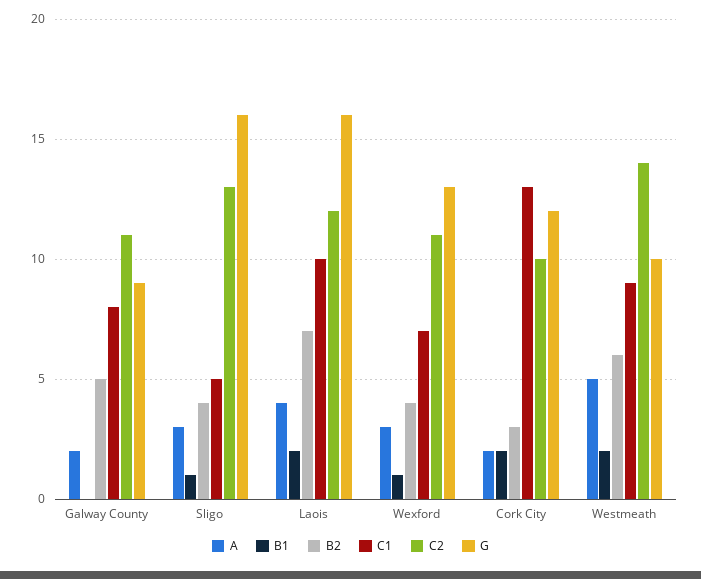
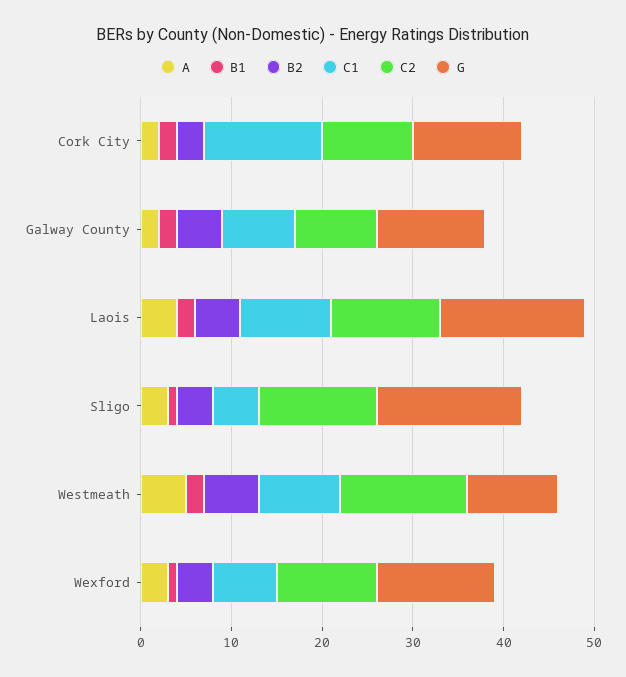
B1, Galway County: 0 -> 2
C2, Galway County: 11 -> 9
G, Galway County: 9 -> 12
B2, Laois: 7 -> 5

